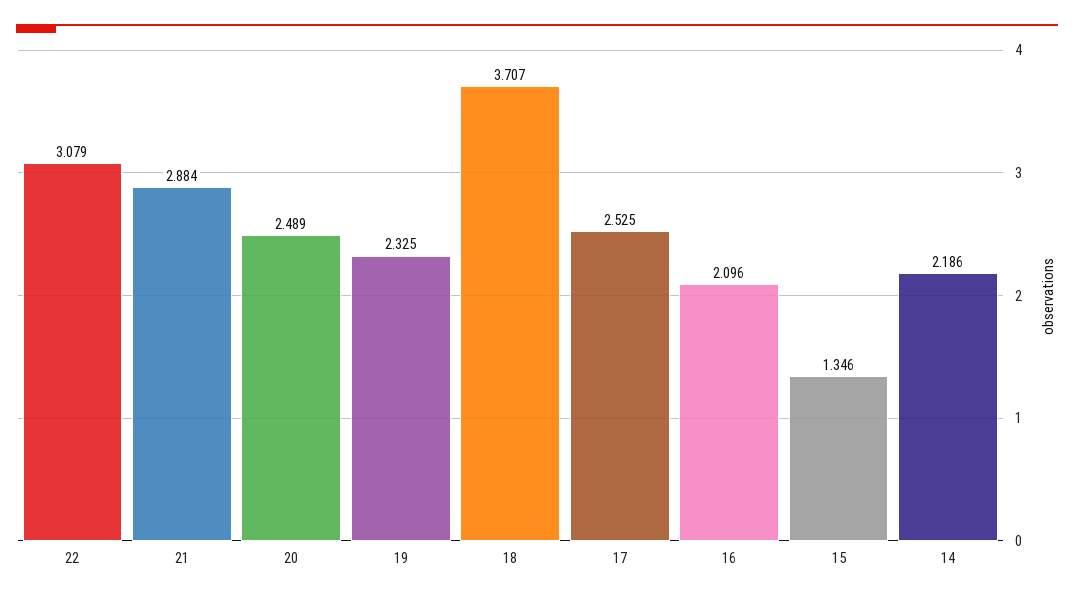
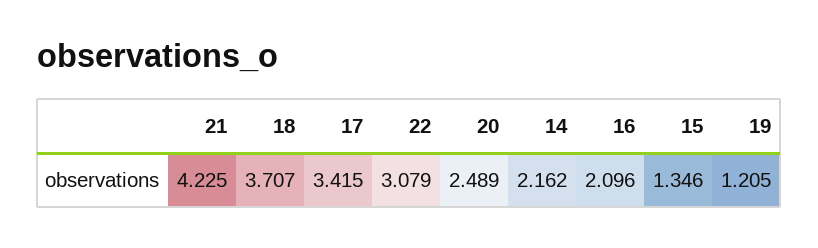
21: 2.884 -> 4.225
19: 2.325 -> 1.205
17: 2.525 -> 3.415
14: 2.186 -> 2.162

